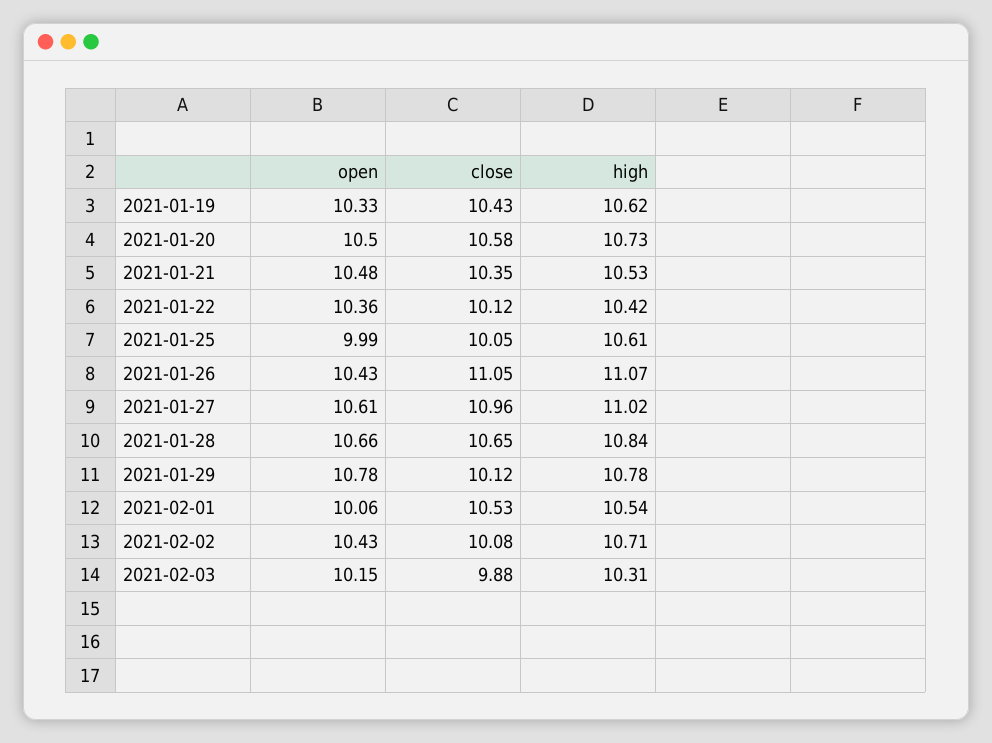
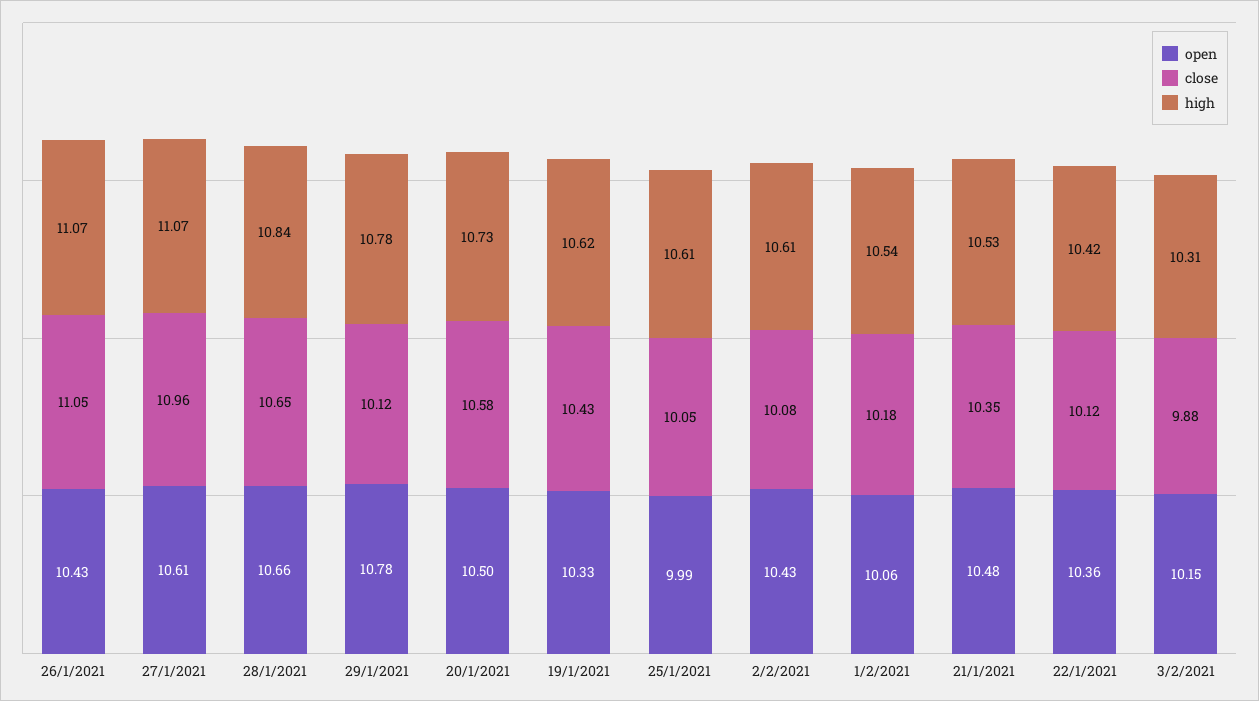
high, 2021-01-27: 11.02 -> 11.07
close, 2021-02-01: 10.53 -> 10.18
high, 2021-02-02: 10.71 -> 10.61

